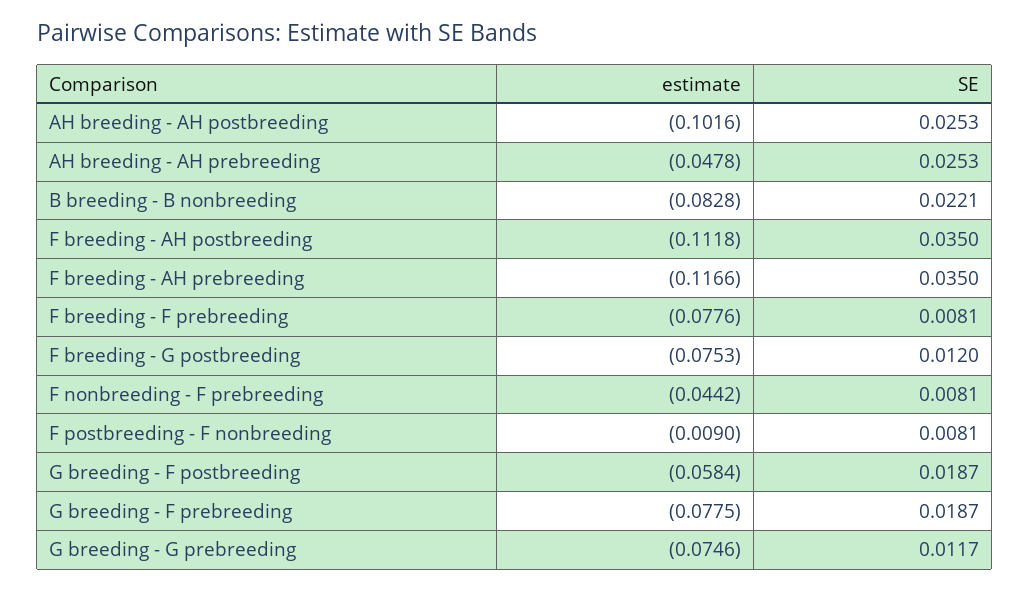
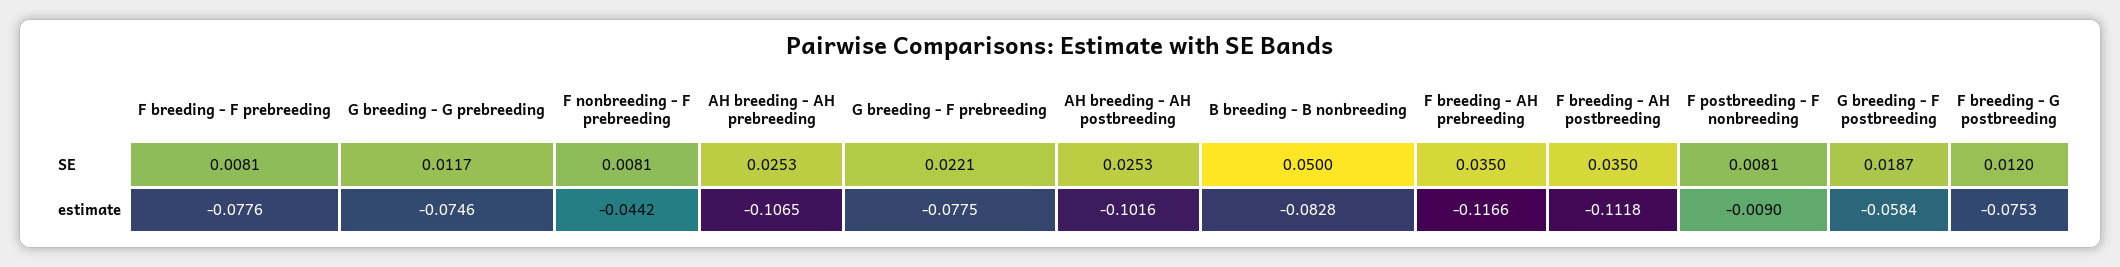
estimate, AH breeding - AH prebreeding: -0.0478 -> -0.1065
SE, B breeding - B nonbreeding: 0.0221 -> 0.05
SE, G breeding - F prebreeding: 0.0187 -> 0.0221

